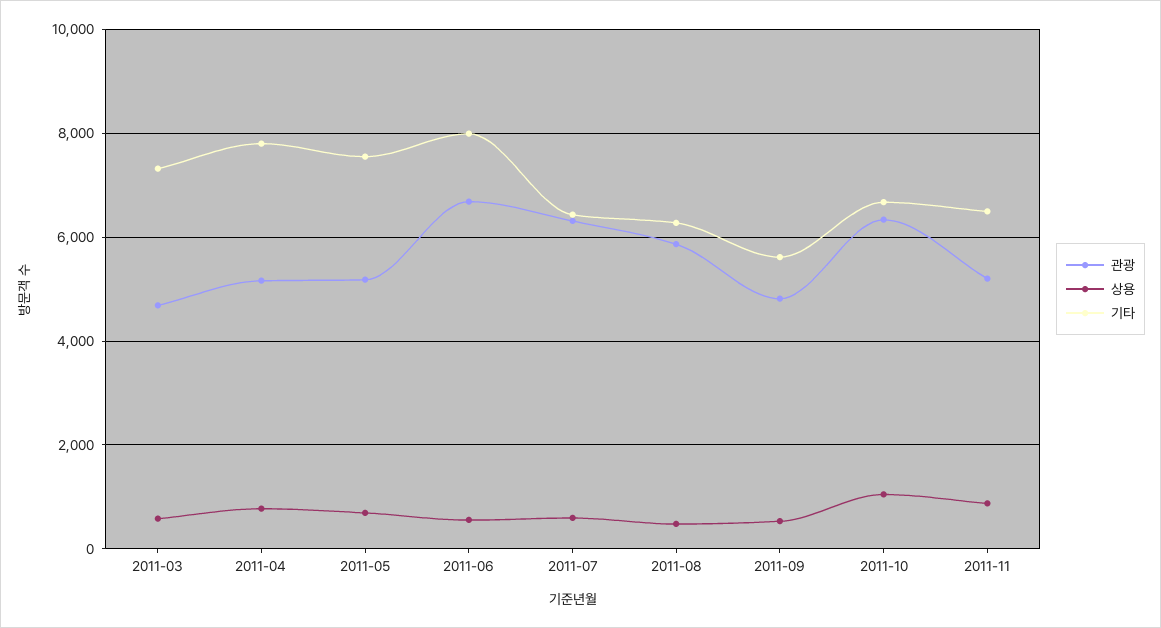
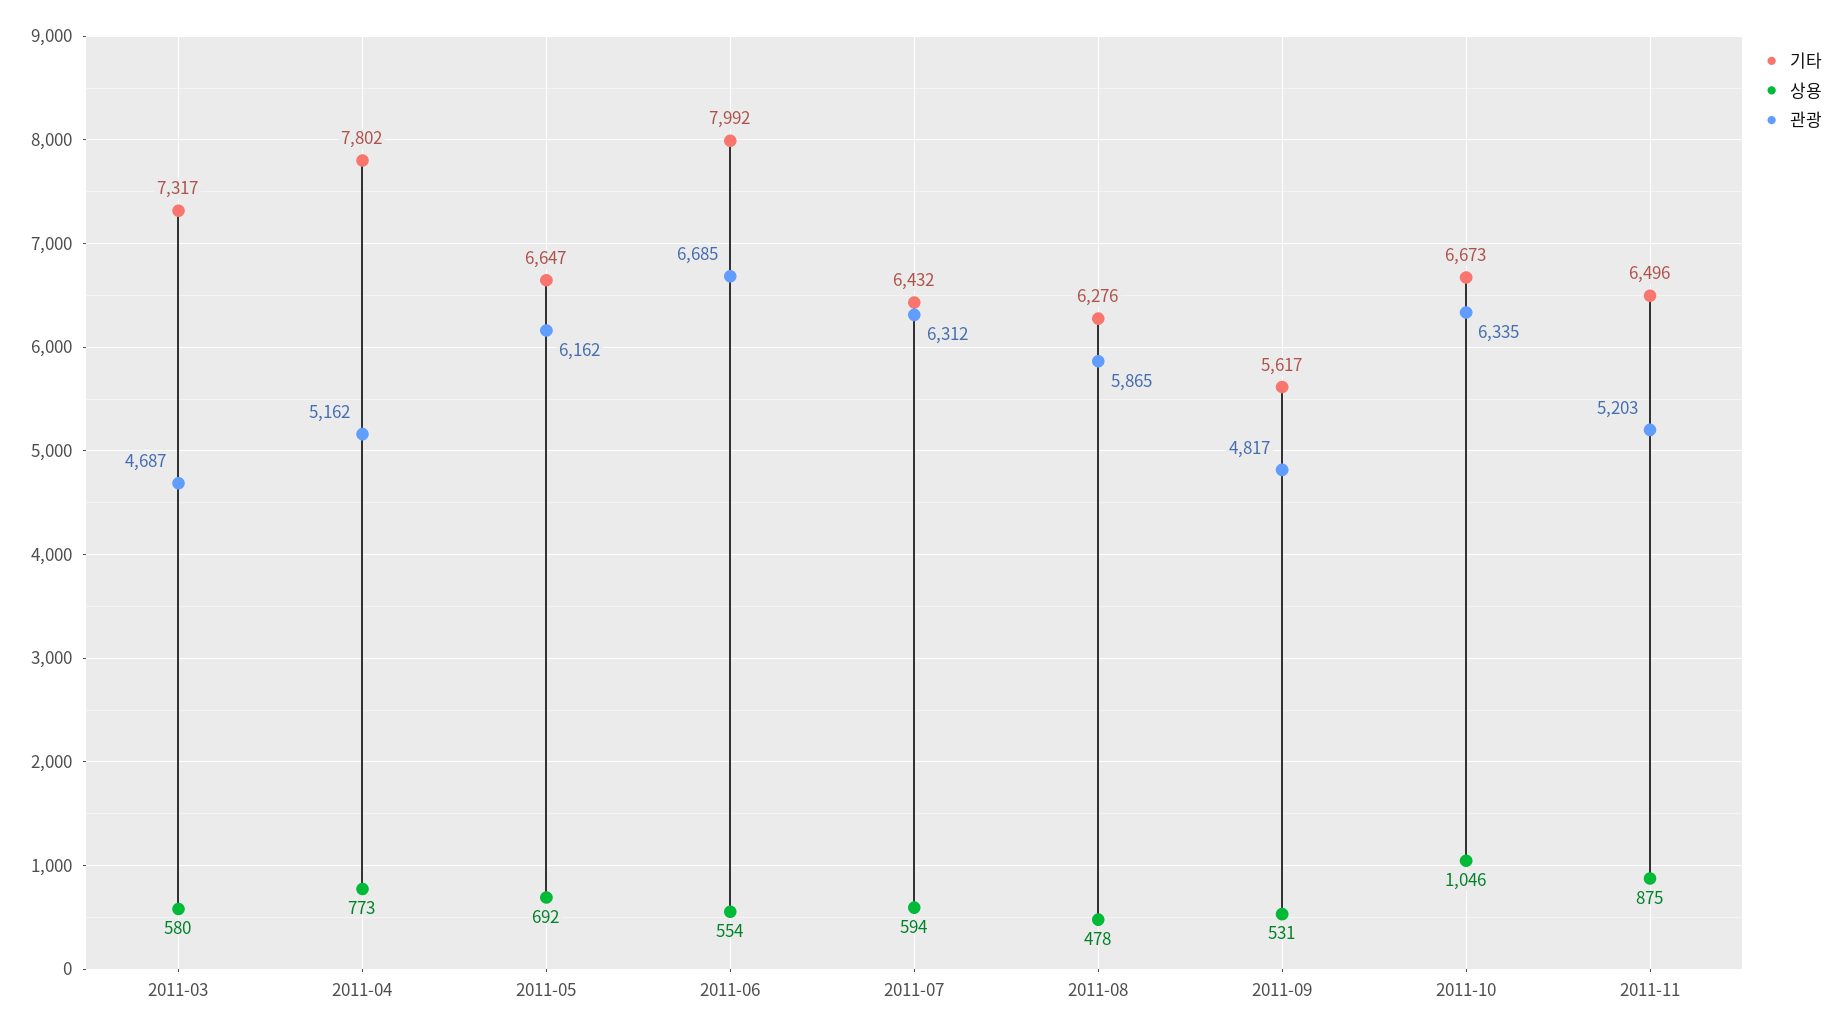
관광, 2011-05: 5200 -> 6162
기타, 2011-05: 7600 -> 6647

